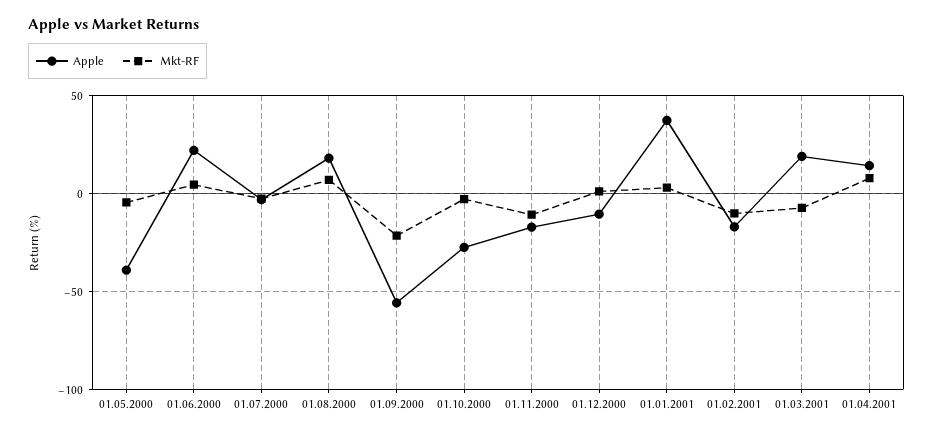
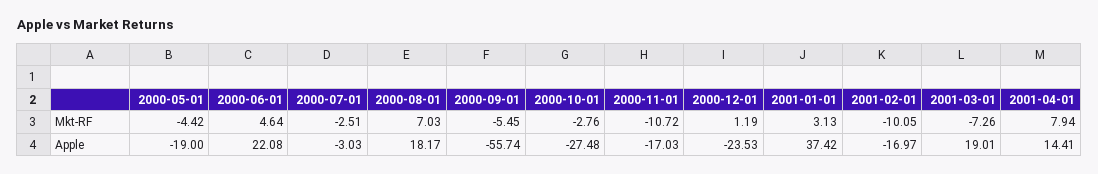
Apple, 01.05.2000: -40 -> -19
Mkt-RF, 01.09.2000: -20 -> -5.45
Apple, 01.12.2000: -10 -> -23.53

